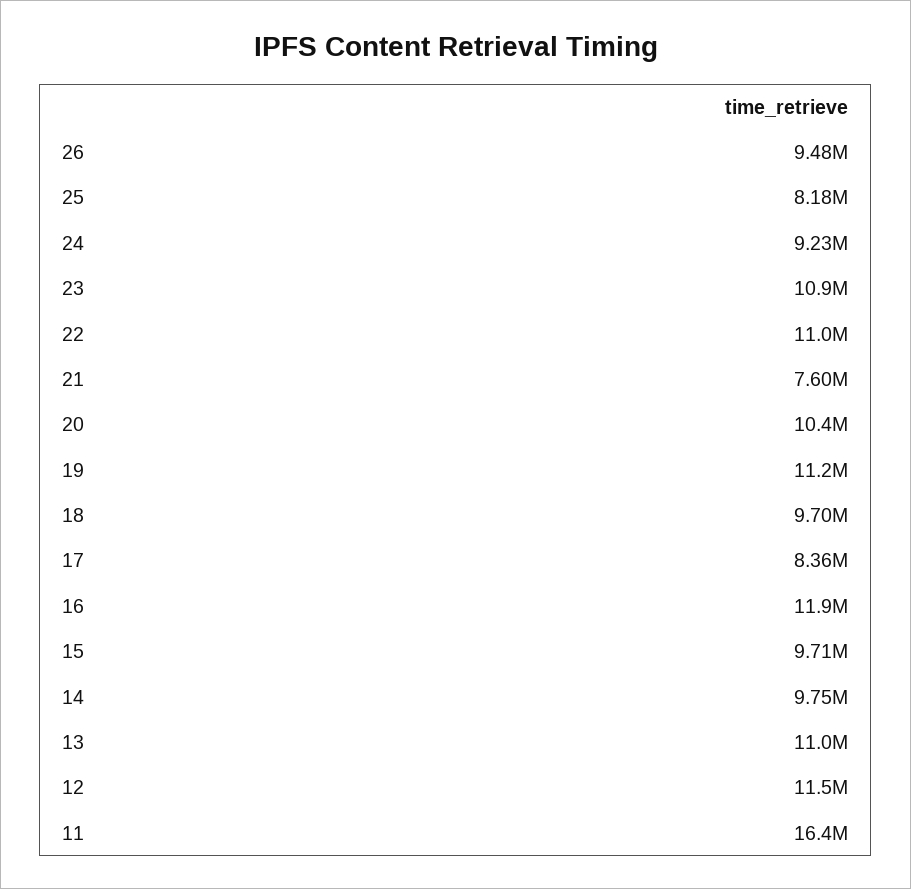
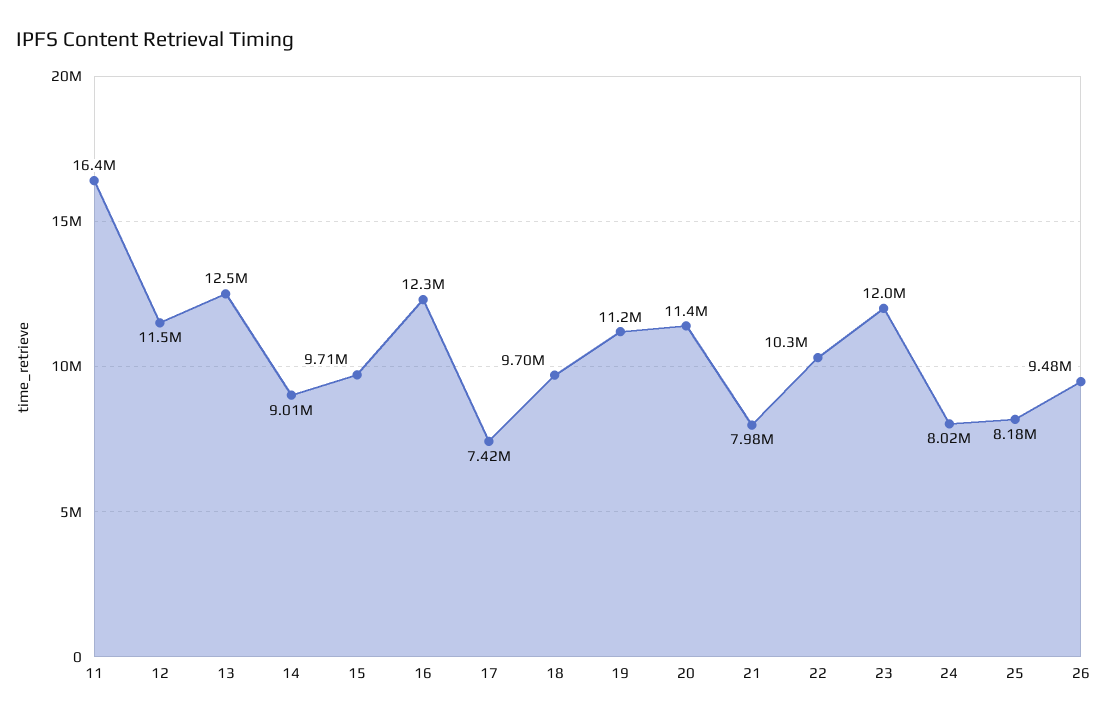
24: 9230000 -> 8020000
23: 10900000 -> 12000000
22: 11000000 -> 10300000
21: 7600000 -> 7980000
20: 10400000 -> 11400000
17: 8360000 -> 7420000
16: 11900000 -> 12300000
14: 9750000 -> 9010000
13: 11000000 -> 12500000

